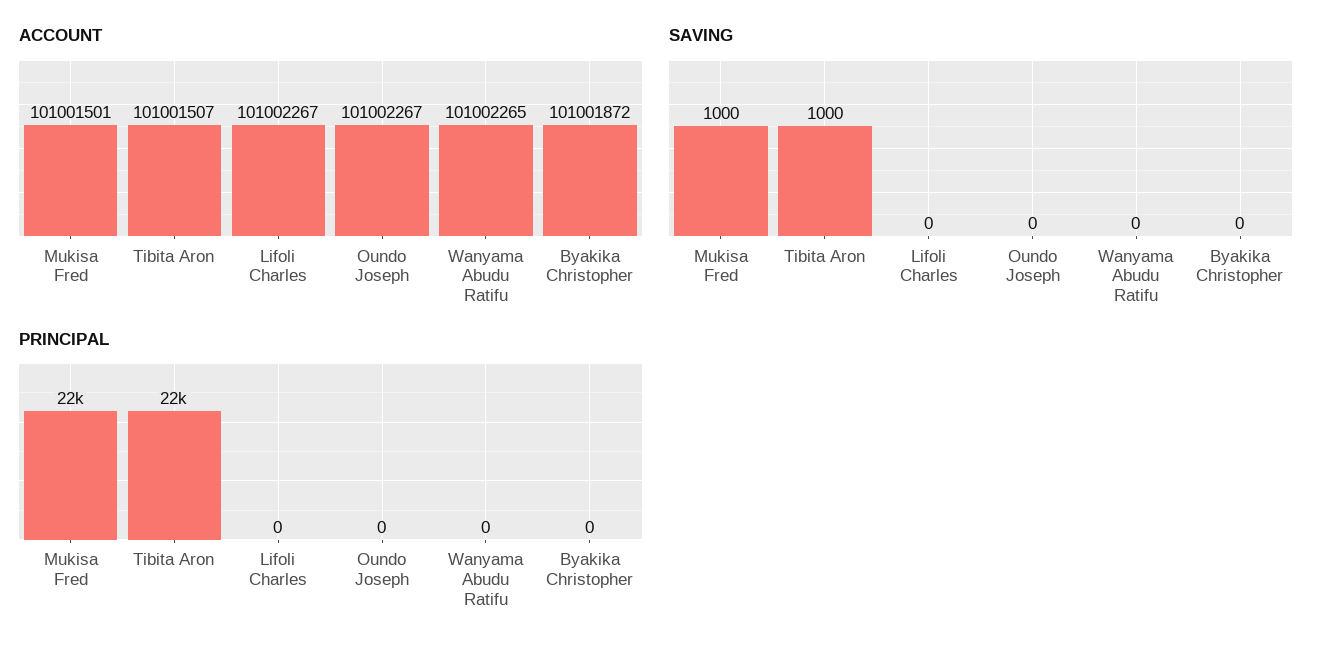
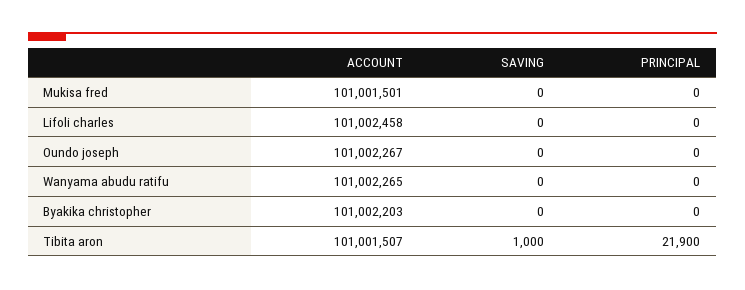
ACCOUNT, Lifoli Charles: 101002267 -> 101002458
ACCOUNT, Byakika Christopher: 101001872 -> 101002203
SAVING, Mukisa Fred: 1000 -> 0
PRINCIPAL, Mukisa Fred: 22000 -> 0

